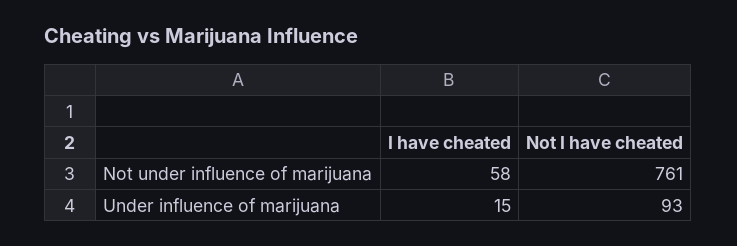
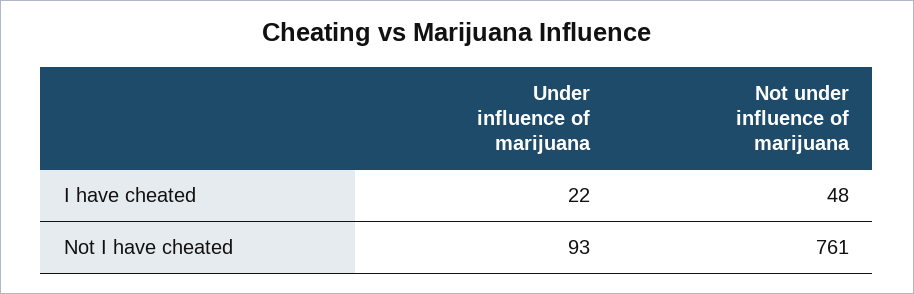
I have cheated, Not under influence of marijuana: 58 -> 48
I have cheated, Under influence of marijuana: 15 -> 22

